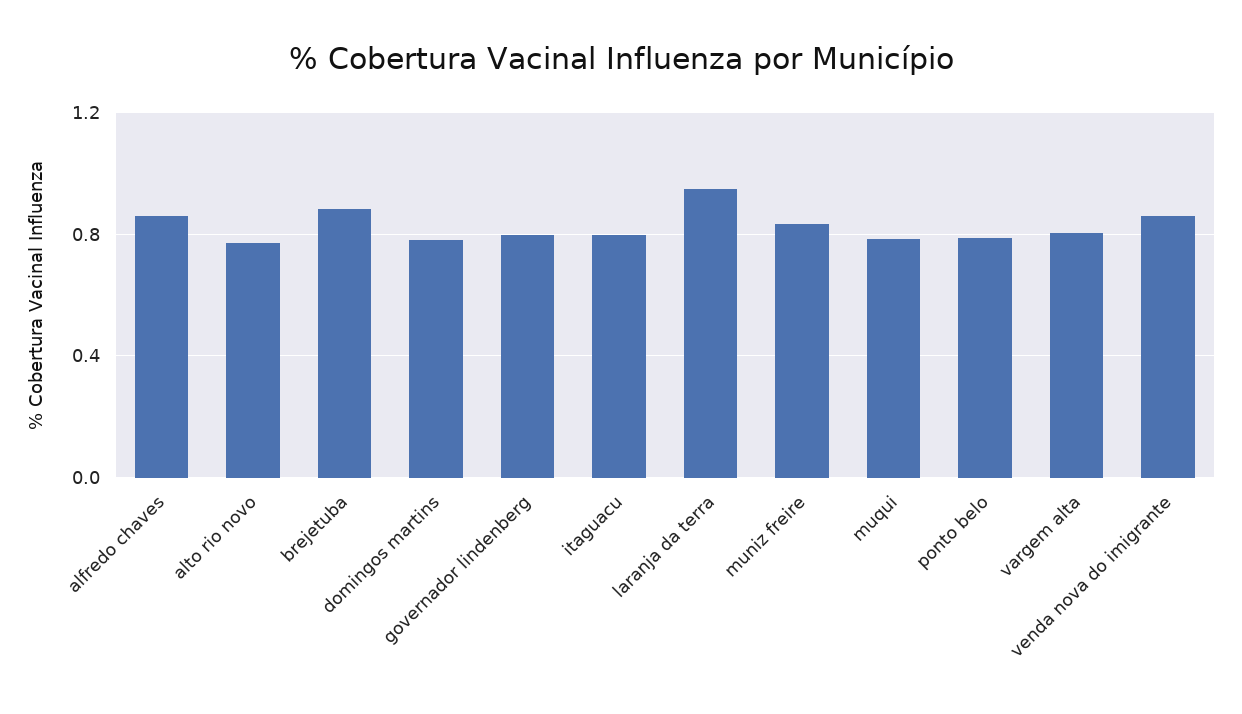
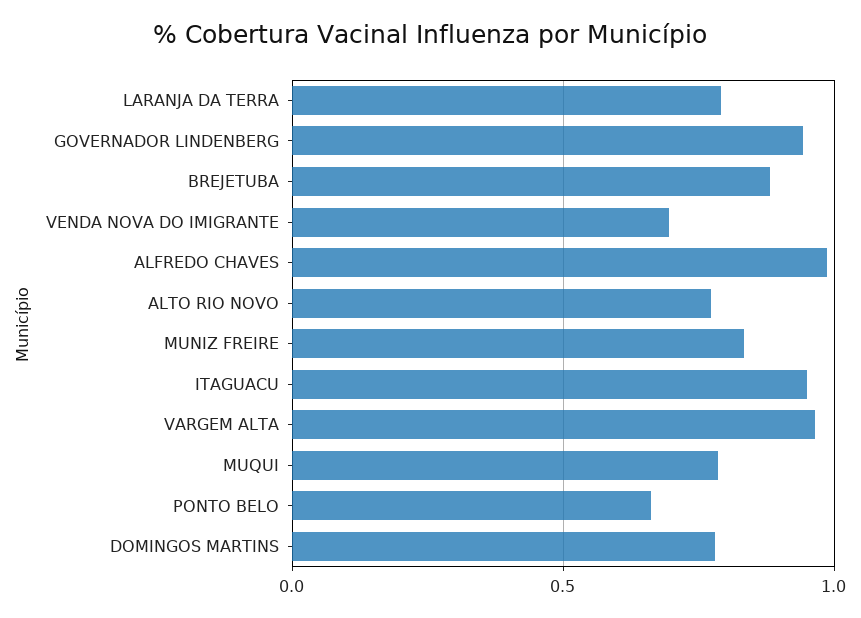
alfredo chaves: 0.85 -> 1
governador lindenberg: 0.8 -> 0.95
itaguacu: 0.8 -> 0.95
laranja da terra: 0.95 -> 0.8
ponto belo: 0.8 -> 0.65
vargem alta: 0.8 -> 0.95
venda nova do imigrante: 0.85 -> 0.7

